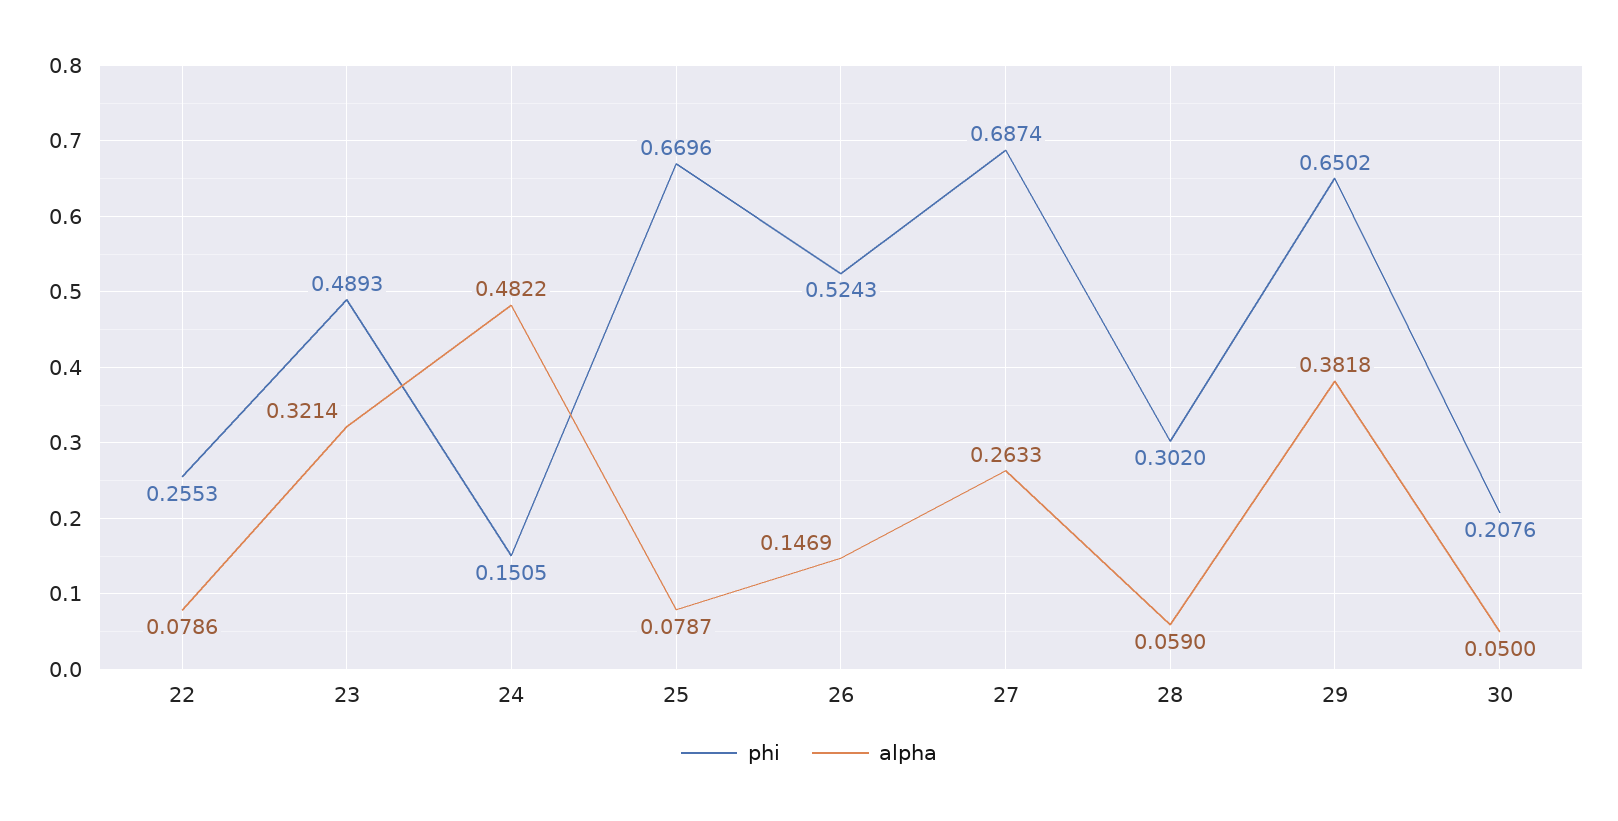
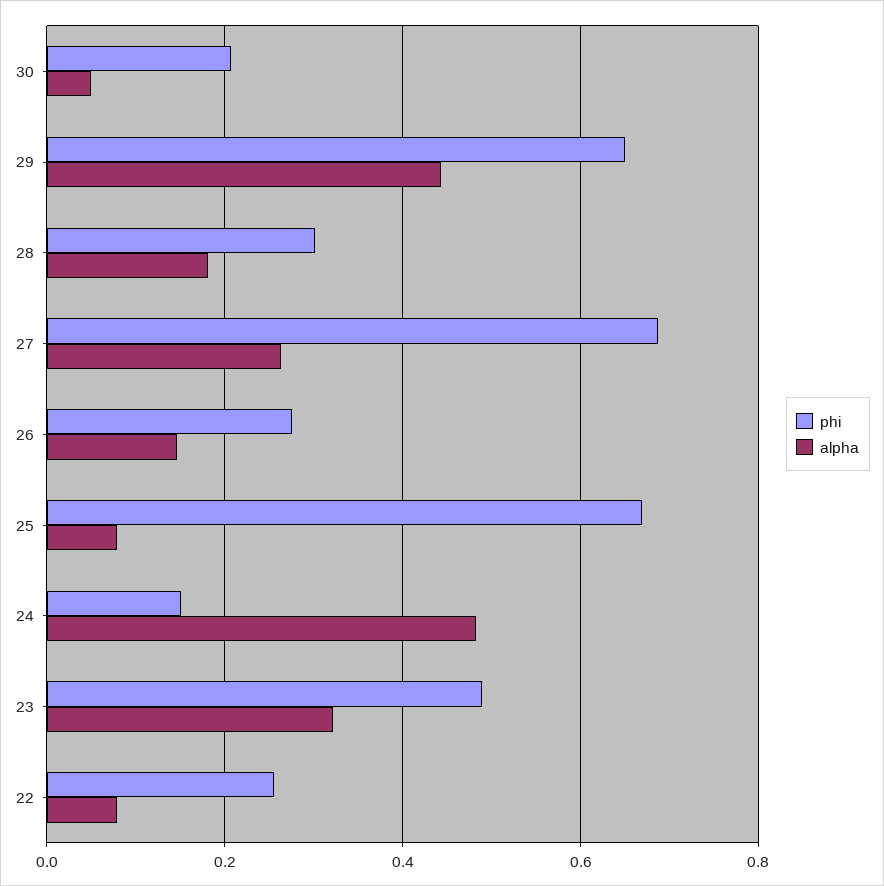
phi, 26: 0.5243 -> 0.28
alpha, 28: 0.059 -> 0.18
alpha, 29: 0.3818 -> 0.44

